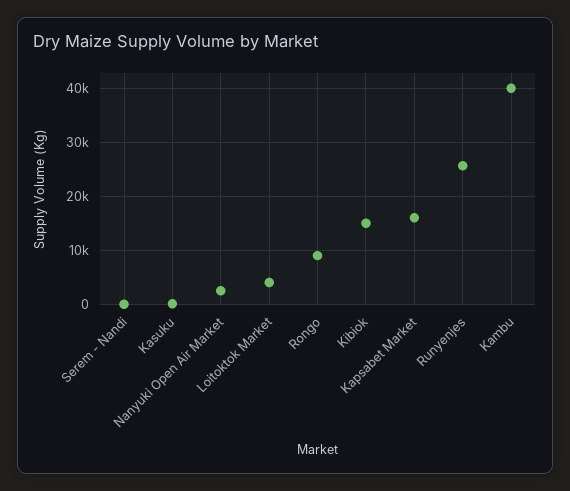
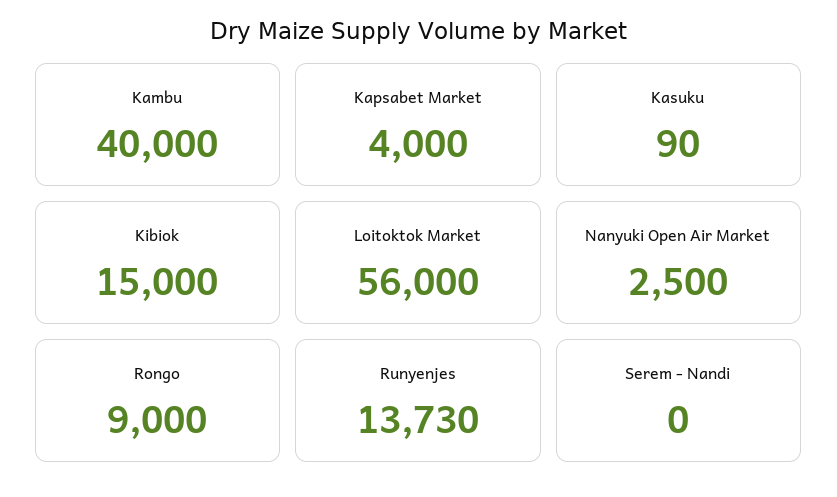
Loitoktok Market: 4000 -> 56000
Kapsabet Market: 16000 -> 4000
Runyenjes: 26000 -> 13730

